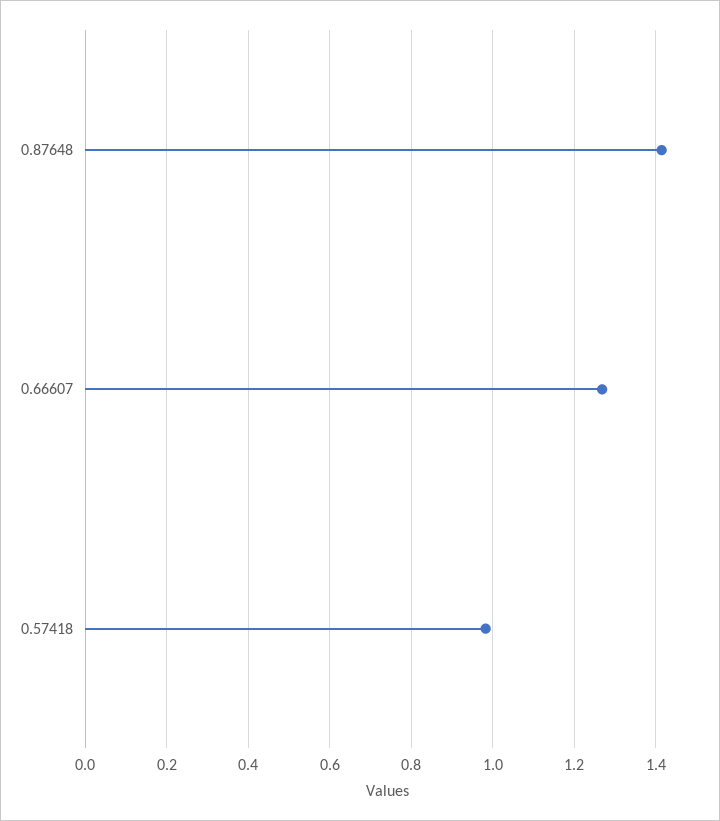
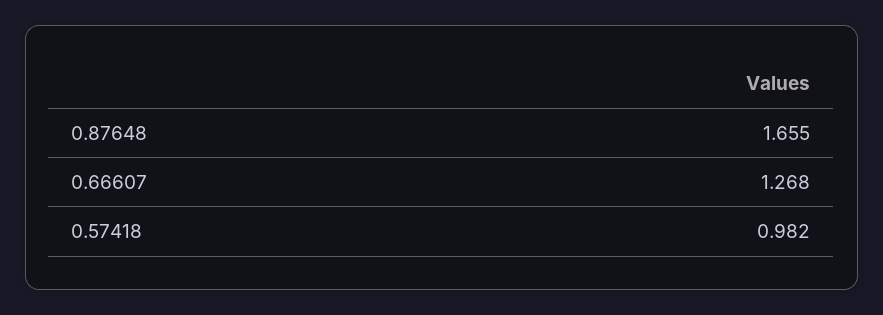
0.87648: 1.42 -> 1.655

